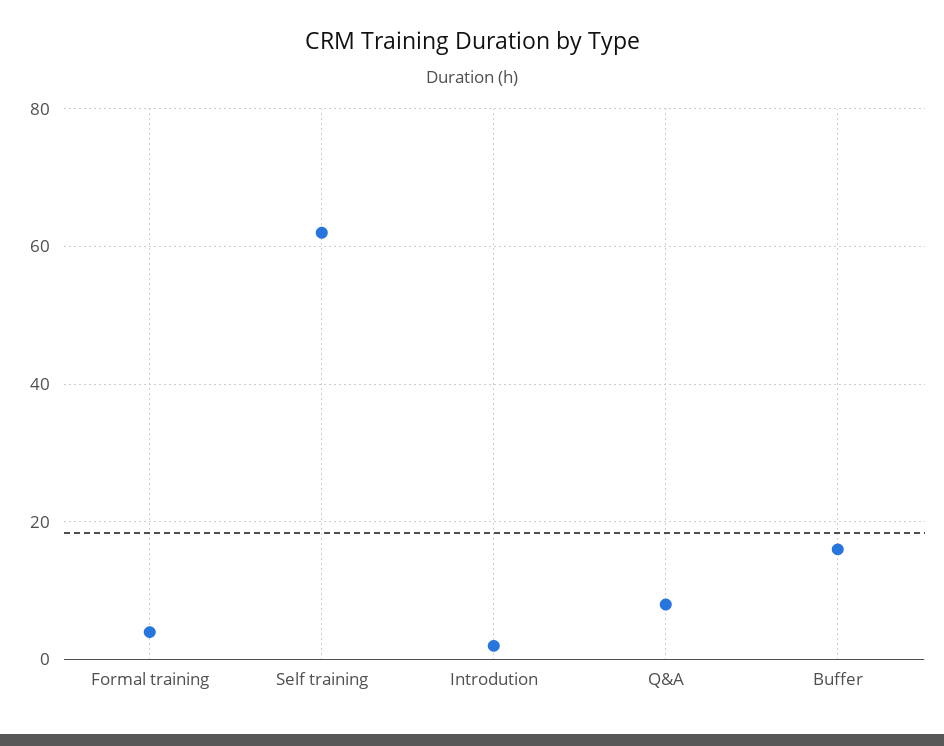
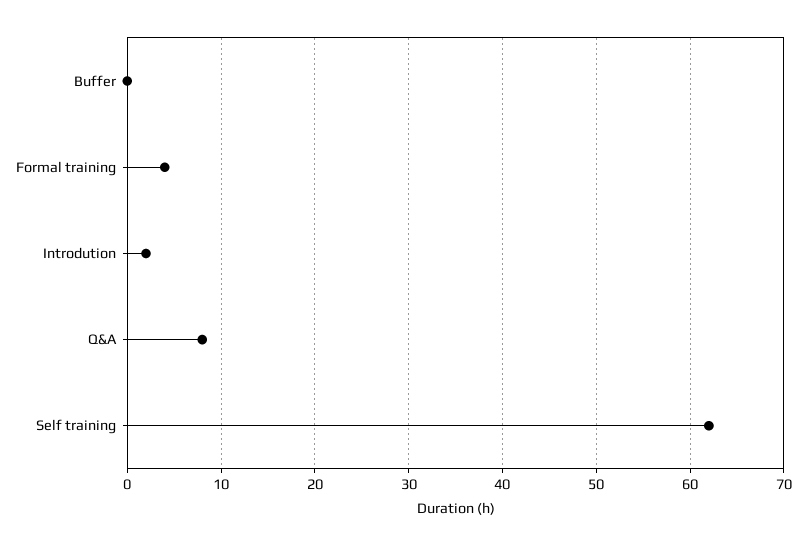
Buffer: 15 -> 0

